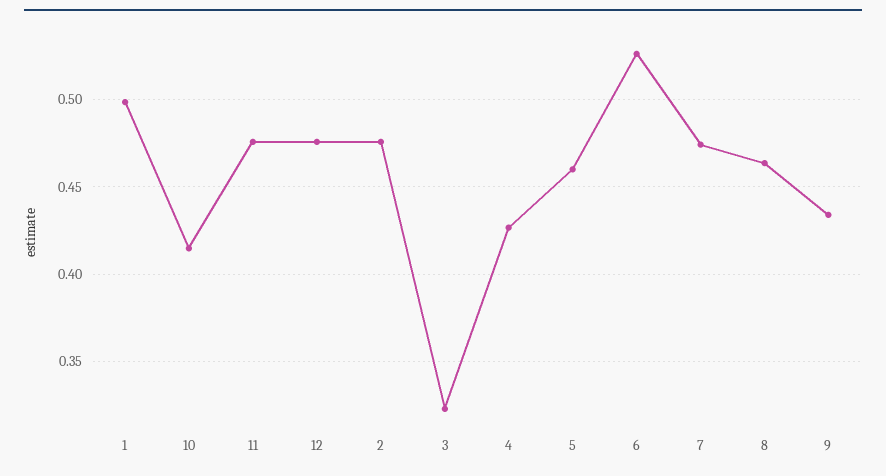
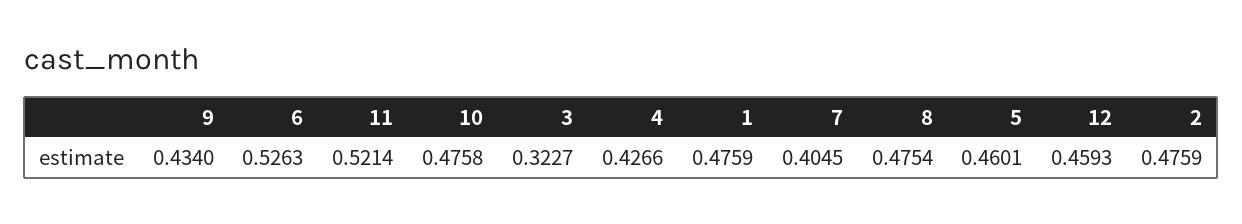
1: 0.5 -> 0.4759
10: 0.415 -> 0.4758
11: 0.475 -> 0.5214
12: 0.475 -> 0.4593
7: 0.475 -> 0.4045
8: 0.465 -> 0.4754

